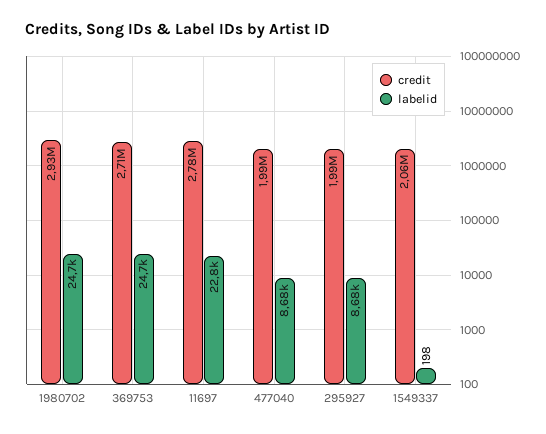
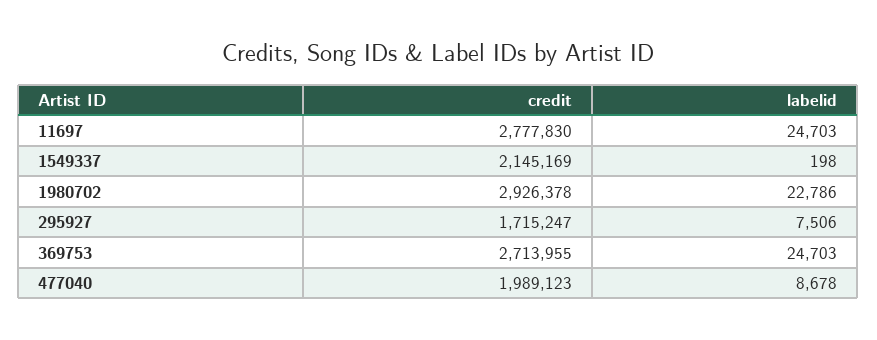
labelid, 1980702: 24700 -> 22786
labelid, 11697: 22800 -> 24703
credit, 295927: 1990000 -> 1715247
labelid, 295927: 8680 -> 7506
credit, 1549337: 2060000 -> 2145169

